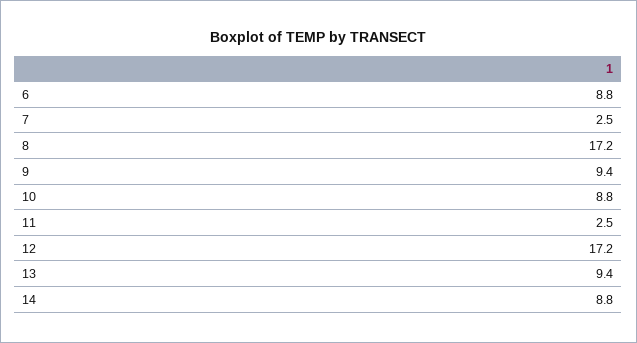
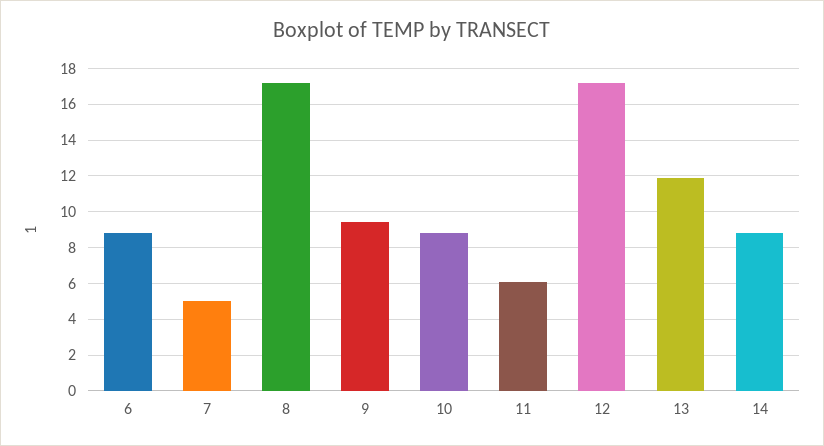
7: 2.5 -> 5
11: 2.5 -> 6
13: 9.4 -> 12

